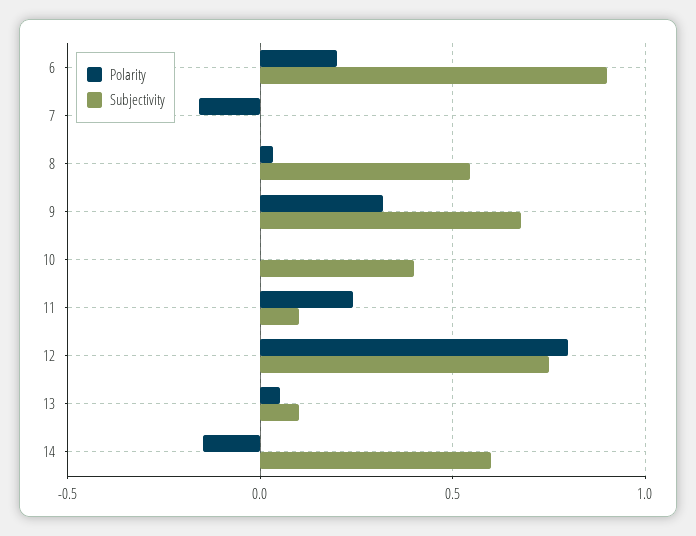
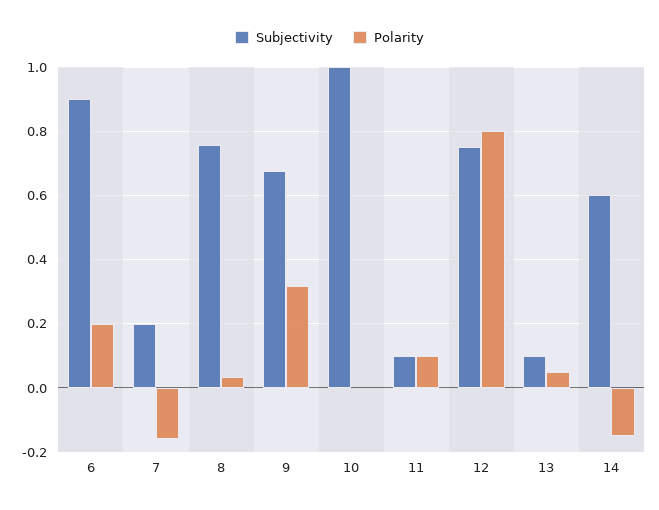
Subjectivity, 7: 0 -> 0.2
Subjectivity, 8: 0.55 -> 0.76
Subjectivity, 10: 0.4 -> 1
Polarity, 11: 0.25 -> 0.1

